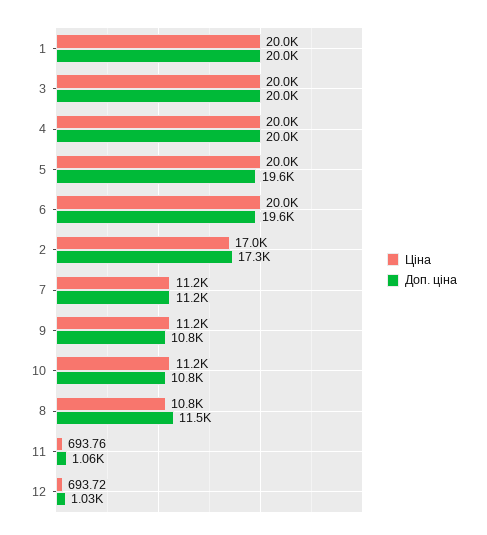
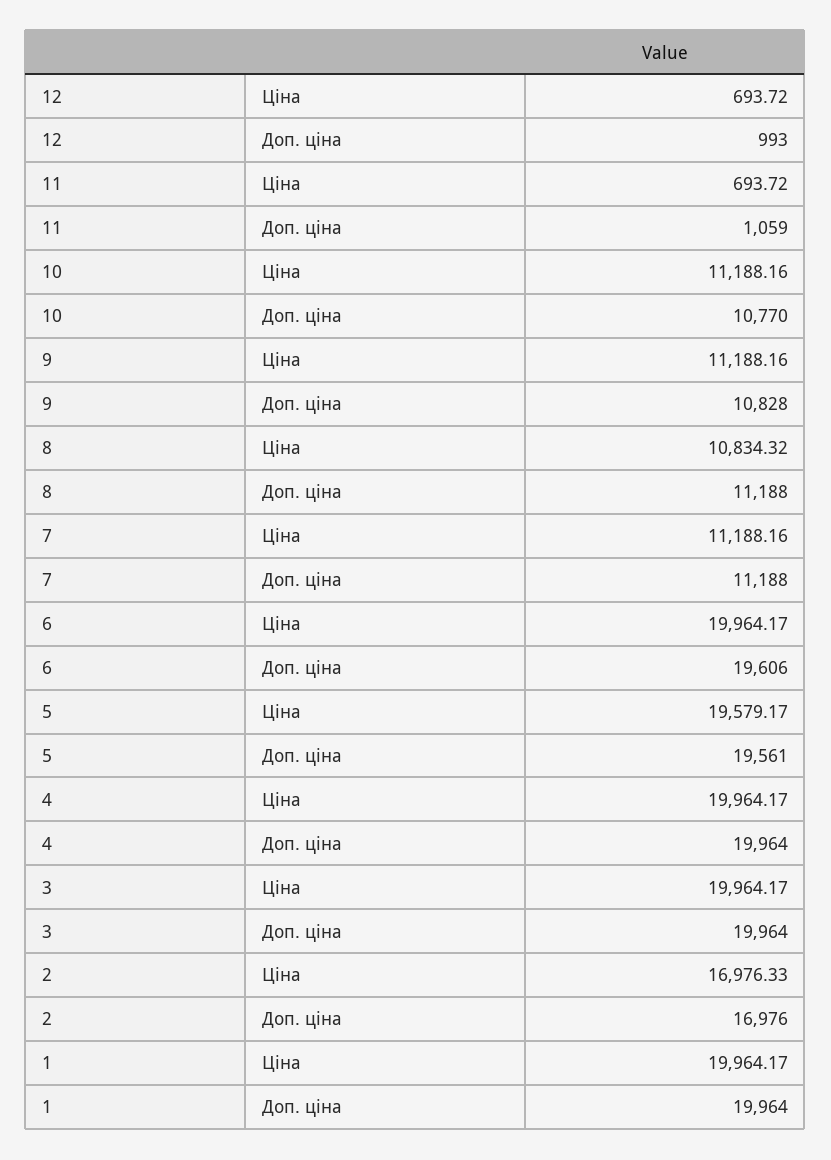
Ціна, 5: 20000 -> 19579.17
Доп. ціна, 2: 17300 -> 16976
Доп. ціна, 8: 11500 -> 11188
Ціна, 11: 693.76 -> 693.72
Доп. ціна, 12: 1030 -> 993

